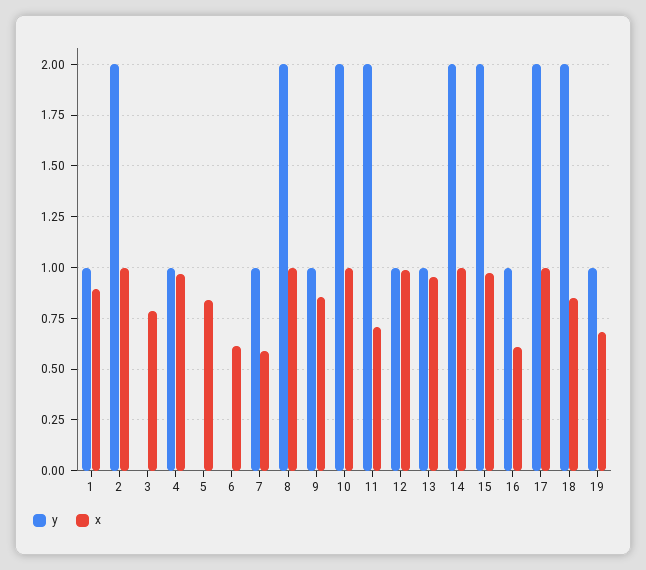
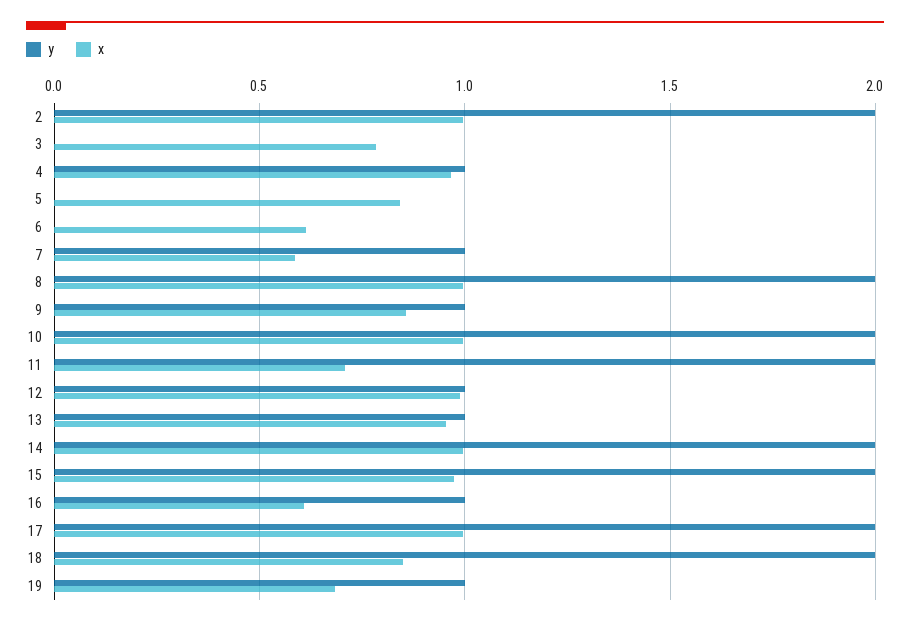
y, 1: 1 -> none
x, 1: 0.9 -> none

